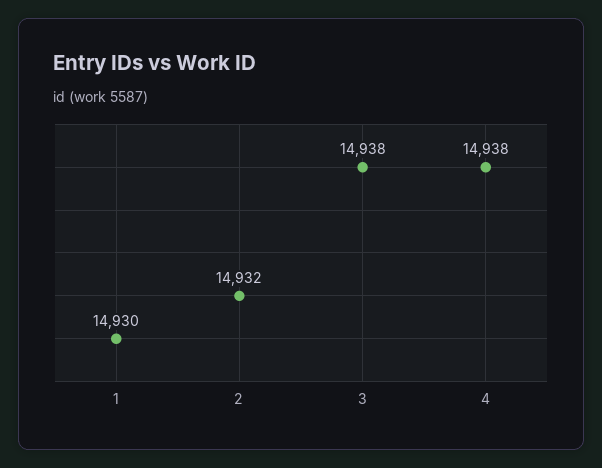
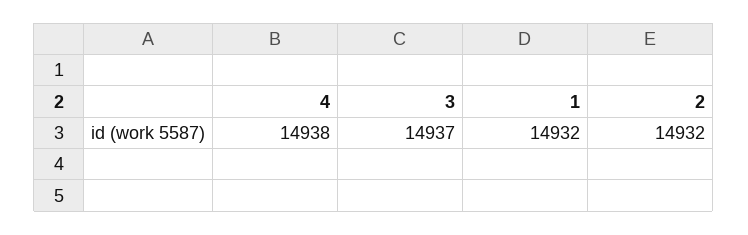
1: 14930 -> 14932
3: 14938 -> 14937

